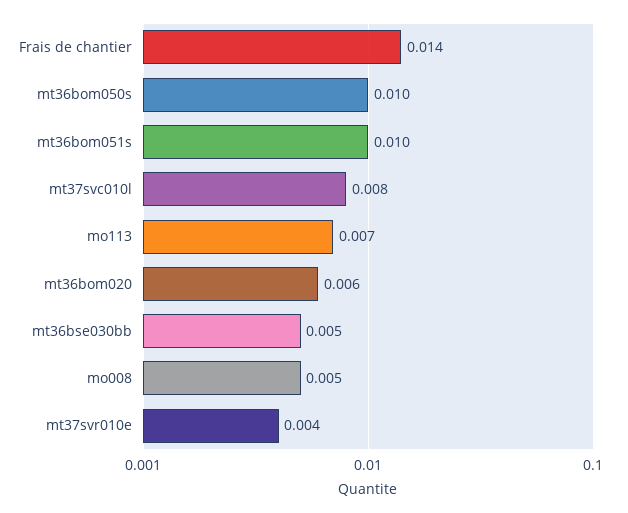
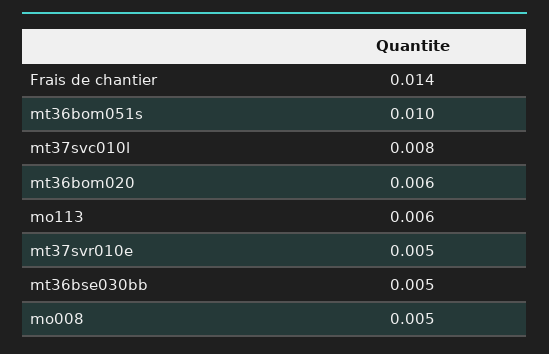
mt36bom050s: 0.01 -> none
mo113: 0.007 -> 0.006
mt37svr010e: 0.004 -> 0.005

